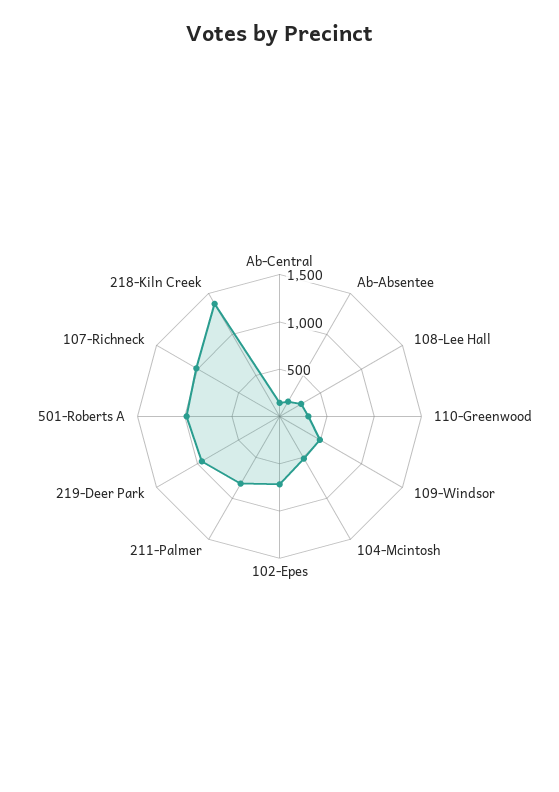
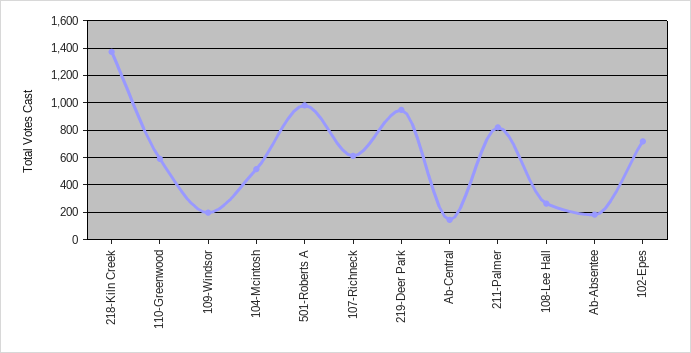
110-Greenwood: 300 -> 600
109-Windsor: 500 -> 200
107-Richneck: 1000 -> 600

